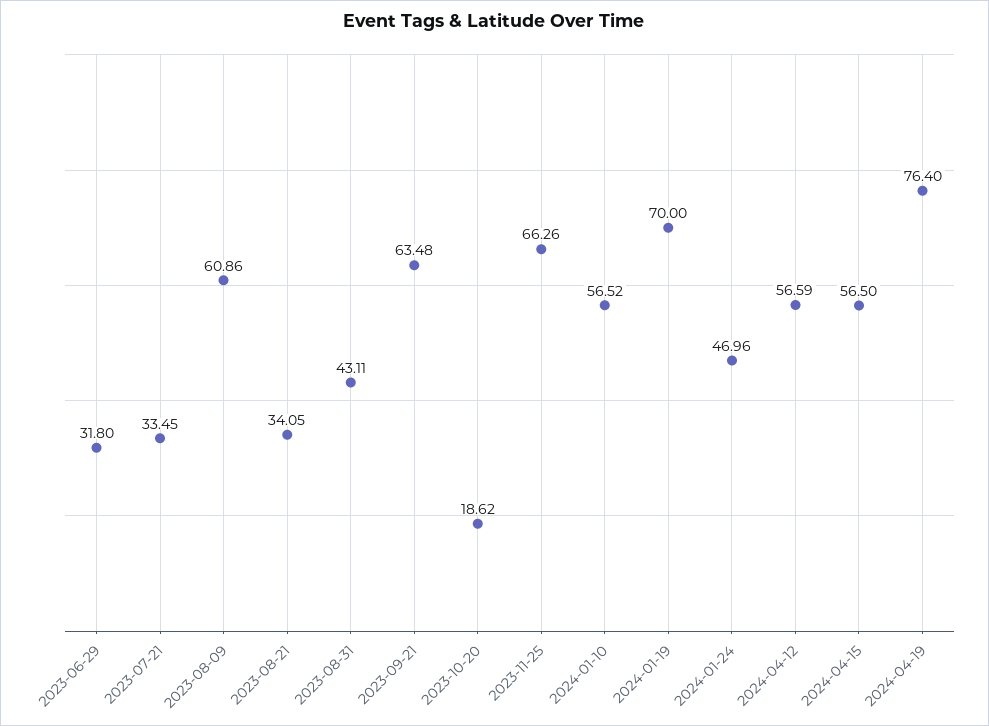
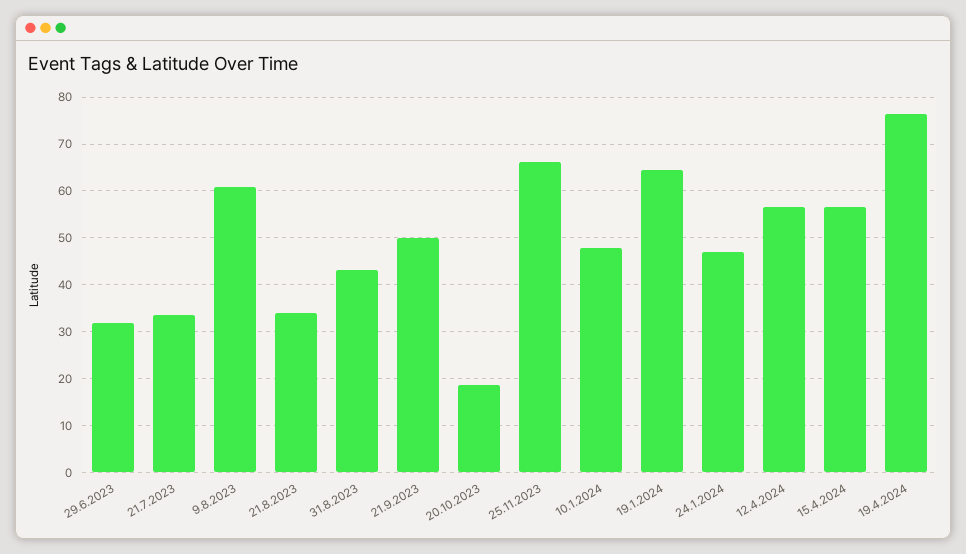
2023-09-21: 63.48 -> 50
2024-01-10: 56.52 -> 48
2024-01-19: 70 -> 64

